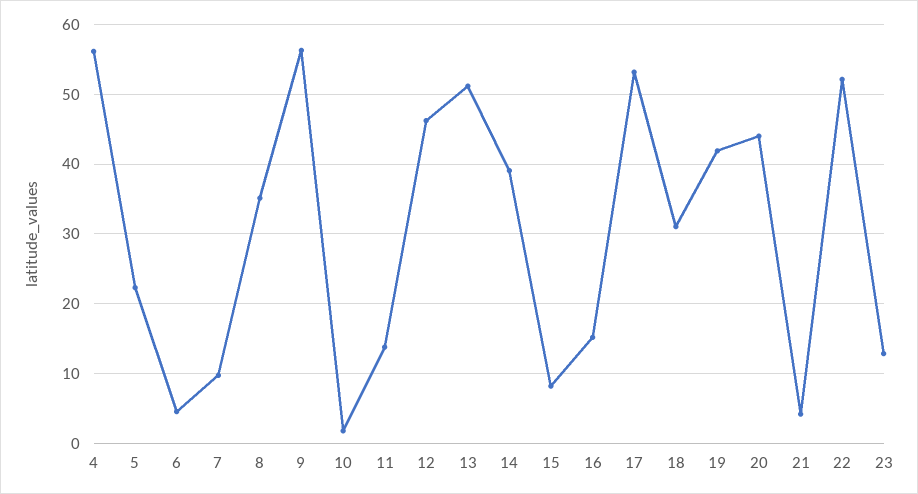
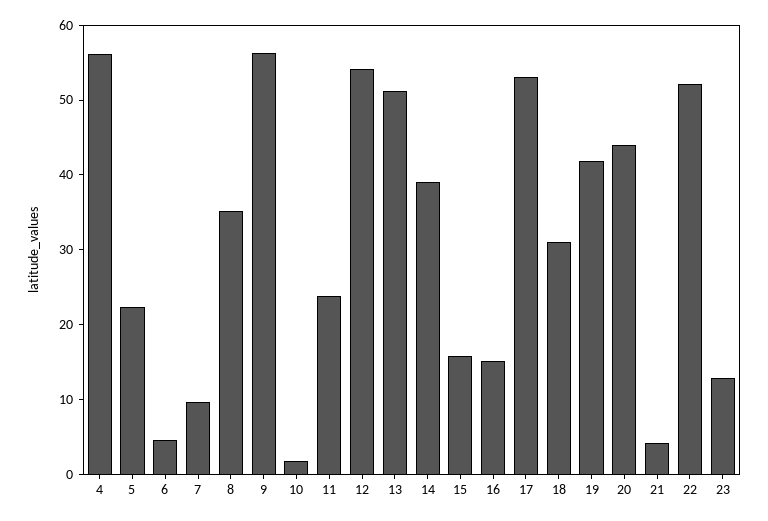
11: 14 -> 24
12: 46 -> 54
15: 8 -> 16

